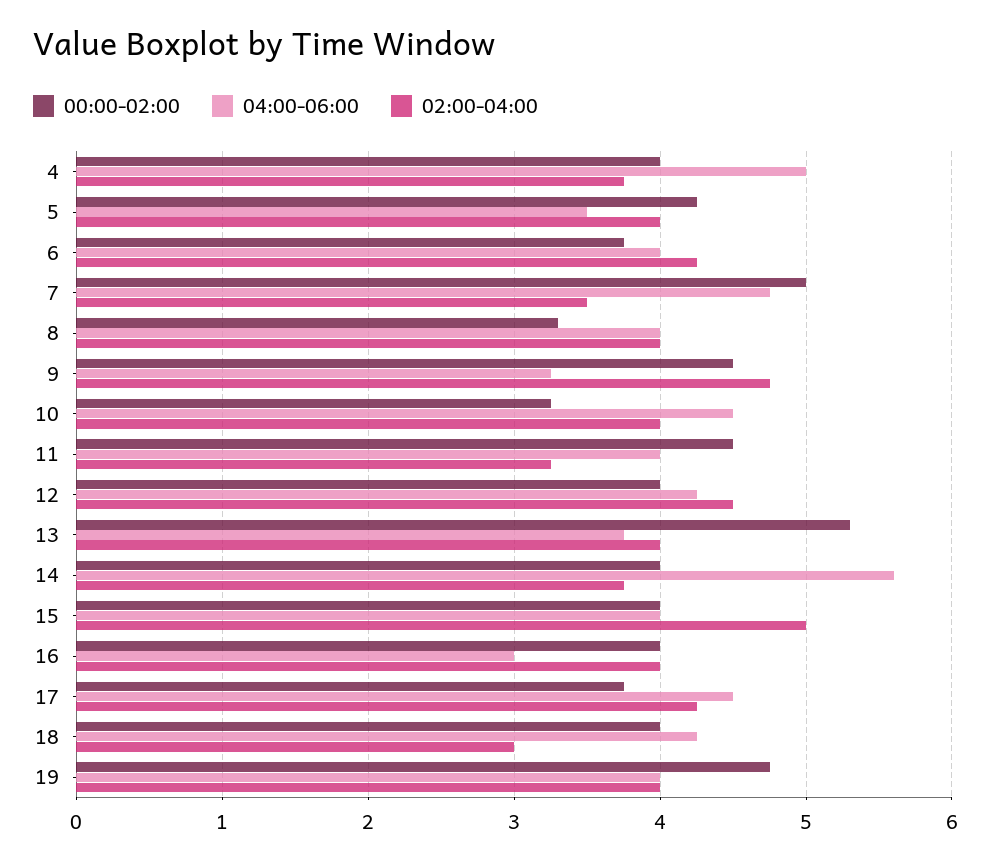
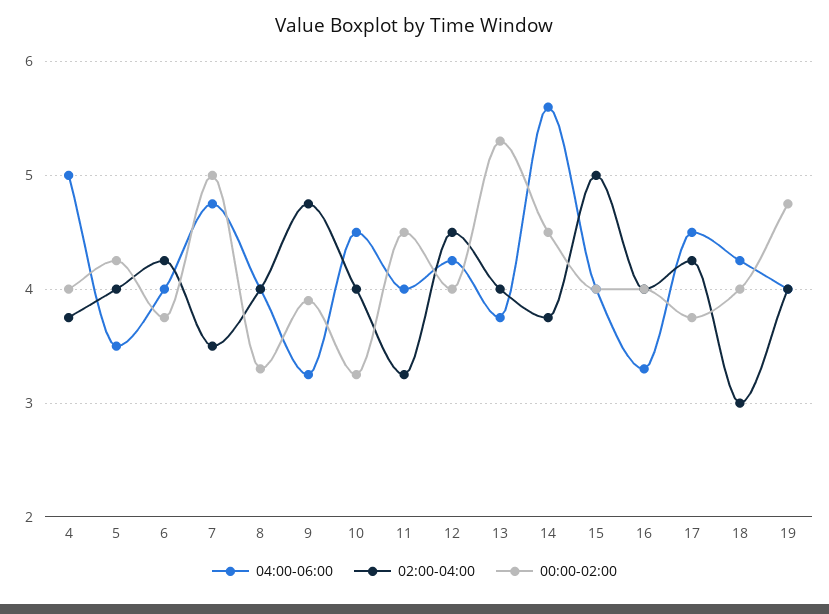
00:00-02:00, 9: 4.5 -> 3.9
00:00-02:00, 14: 4 -> 4.5
04:00-06:00, 16: 3 -> 3.3

